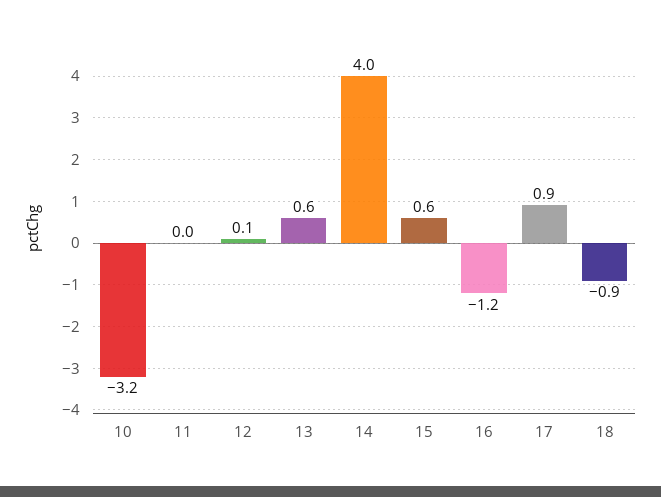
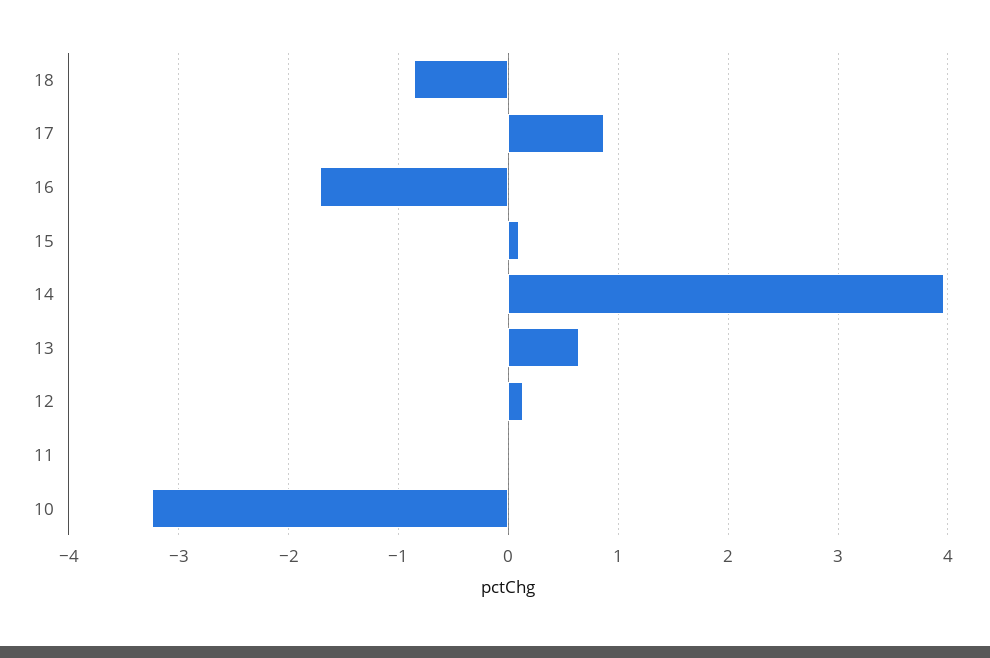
15: 0.6 -> 0.1
16: -1.2 -> -1.7

